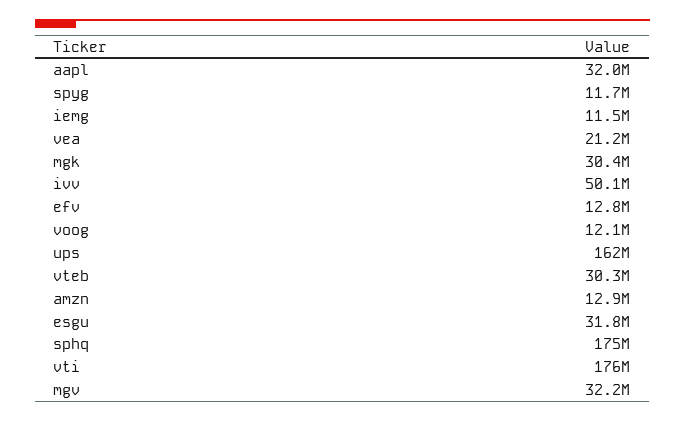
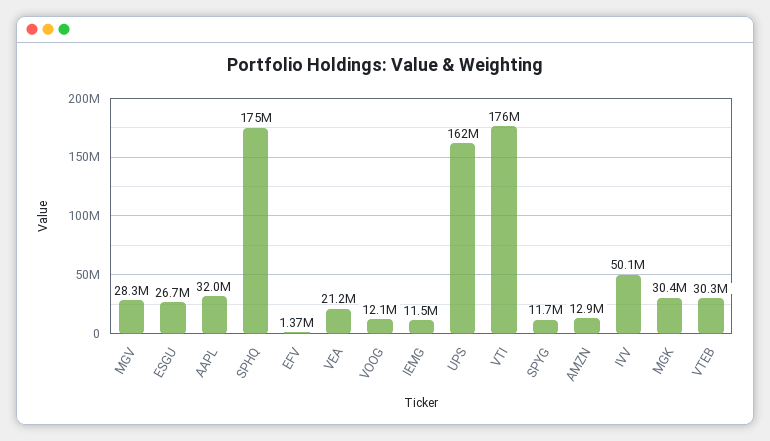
efv: 12800000 -> 1370000
esgu: 31800000 -> 26700000
mgv: 32200000 -> 28300000

